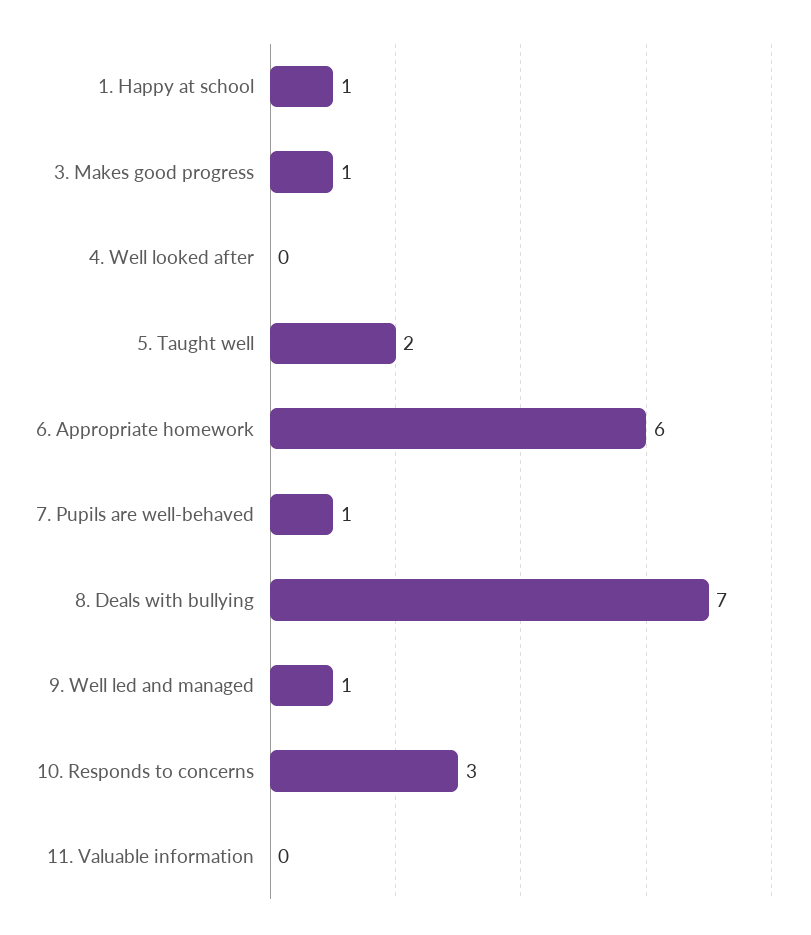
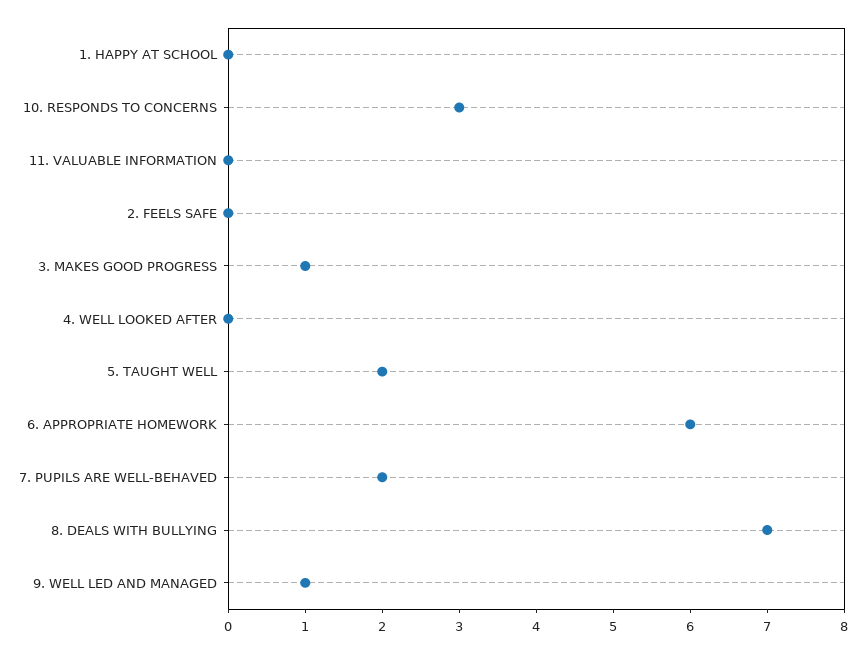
1. Happy at school: 1 -> 0
7. Pupils are well-behaved: 1 -> 2
2. FEELS SAFE: none -> 0

